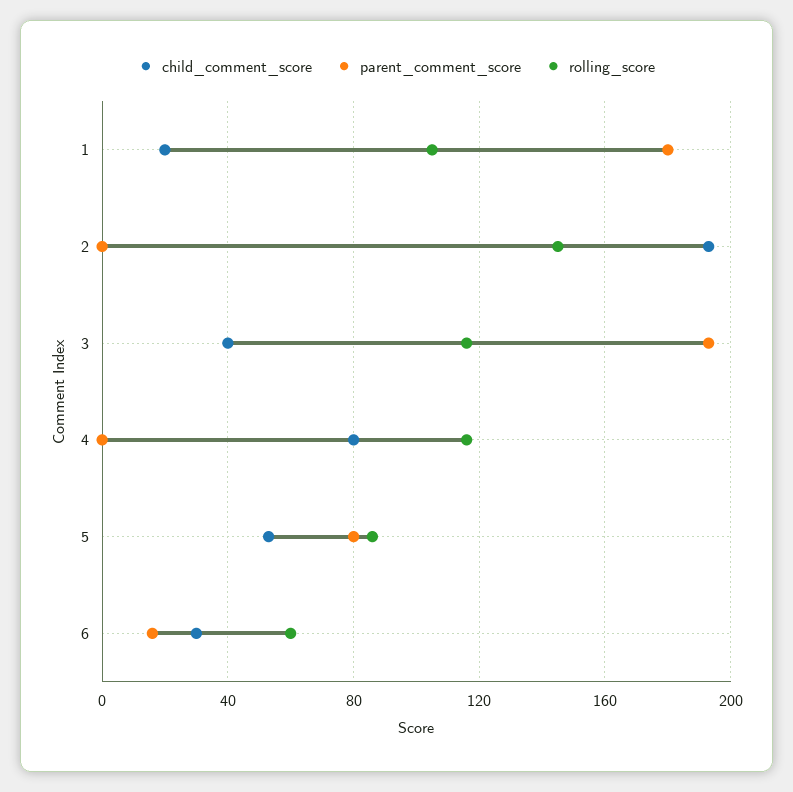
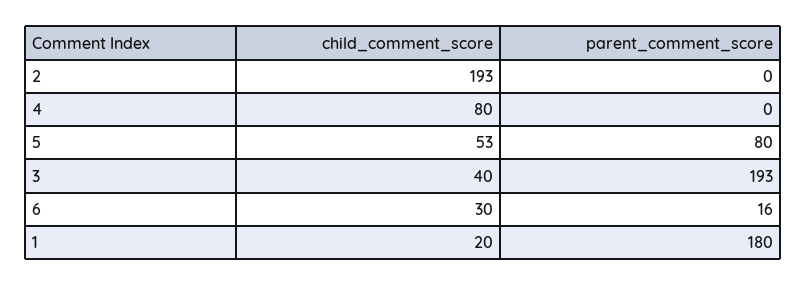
rolling_score, 1: 105 -> none
rolling_score, 2: 145 -> none
rolling_score, 3: 115 -> none
rolling_score, 4: 115 -> none
rolling_score, 5: 85 -> none
rolling_score, 6: 60 -> none

